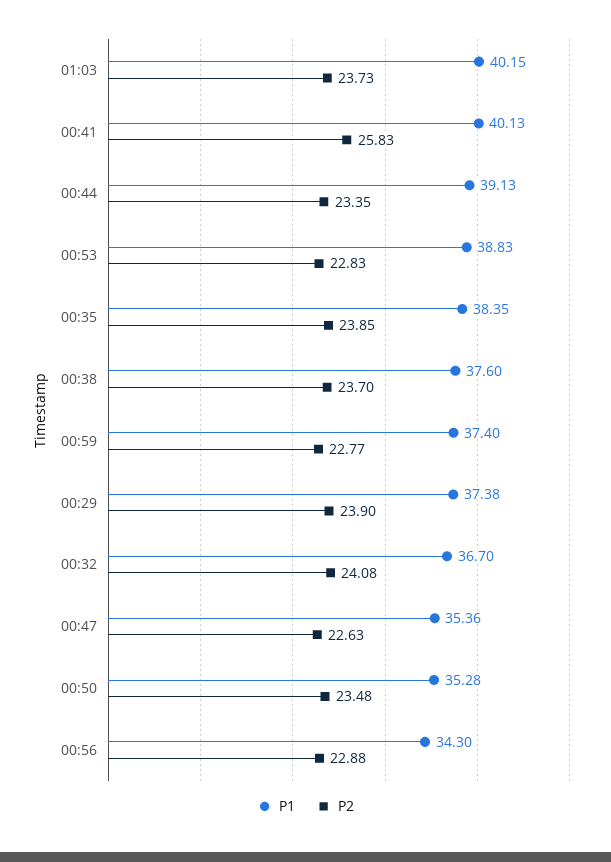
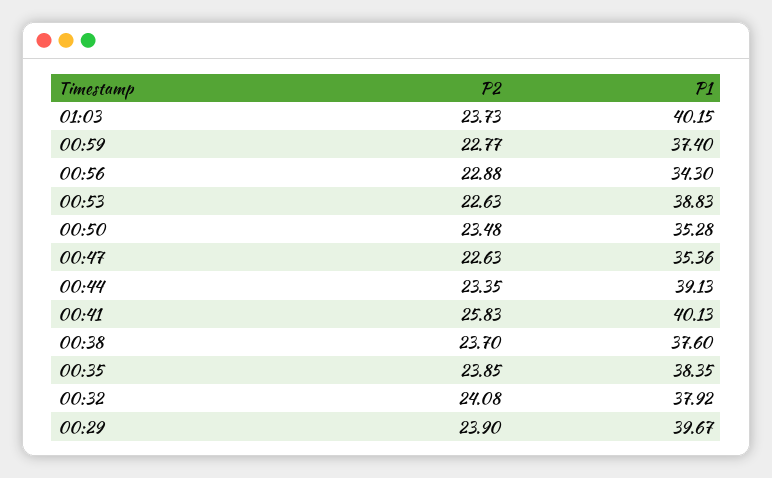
P2, 00:53: 22.83 -> 22.63
P1, 00:29: 37.38 -> 39.67
P1, 00:32: 36.7 -> 37.92

